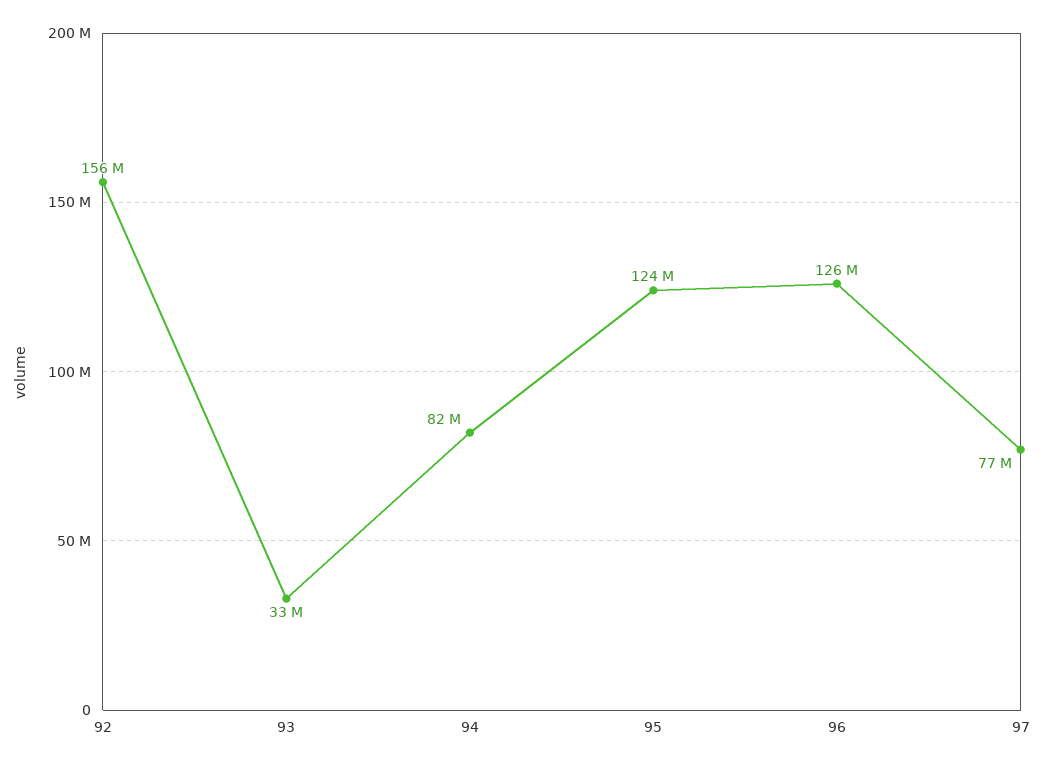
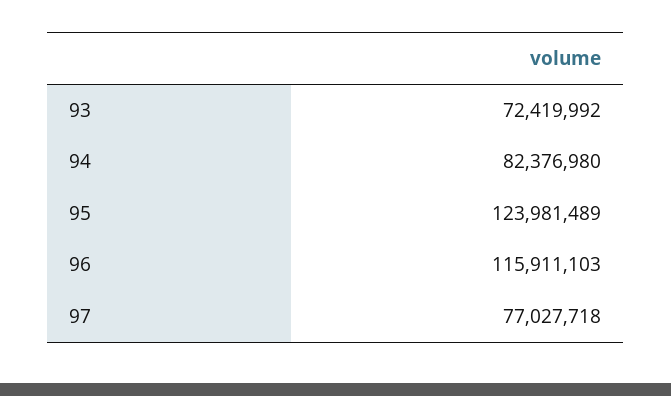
92: 156000000 -> none
93: 33000000 -> 72419992
96: 126000000 -> 115911103

